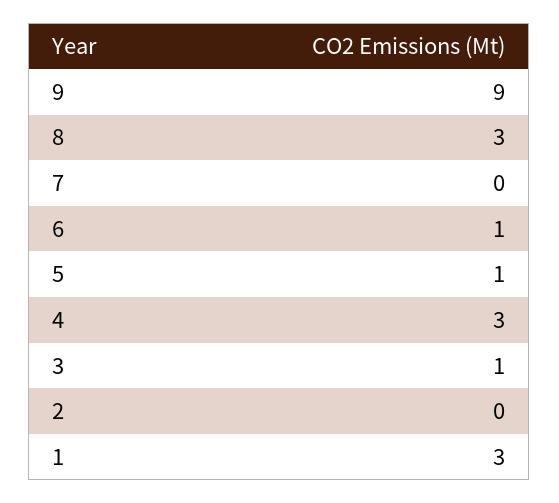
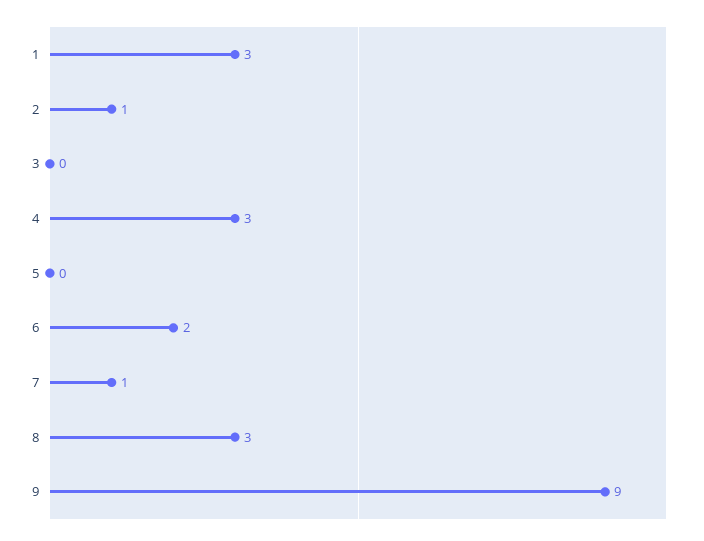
7: 0 -> 1
6: 1 -> 2
5: 1 -> 0
3: 1 -> 0
2: 0 -> 1

